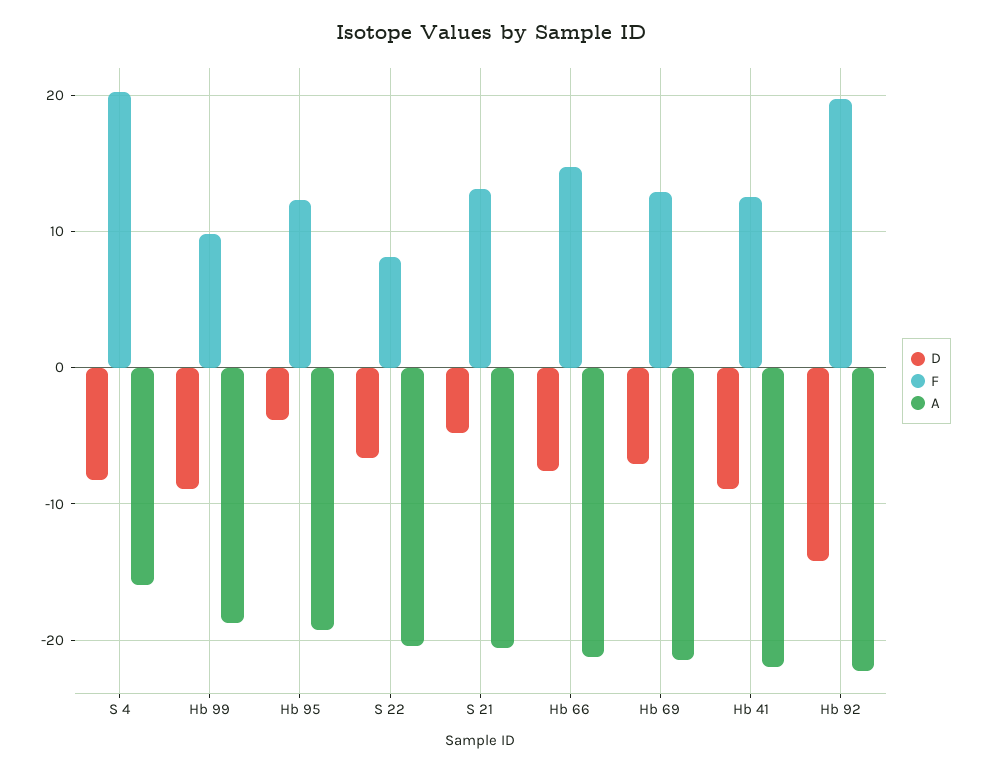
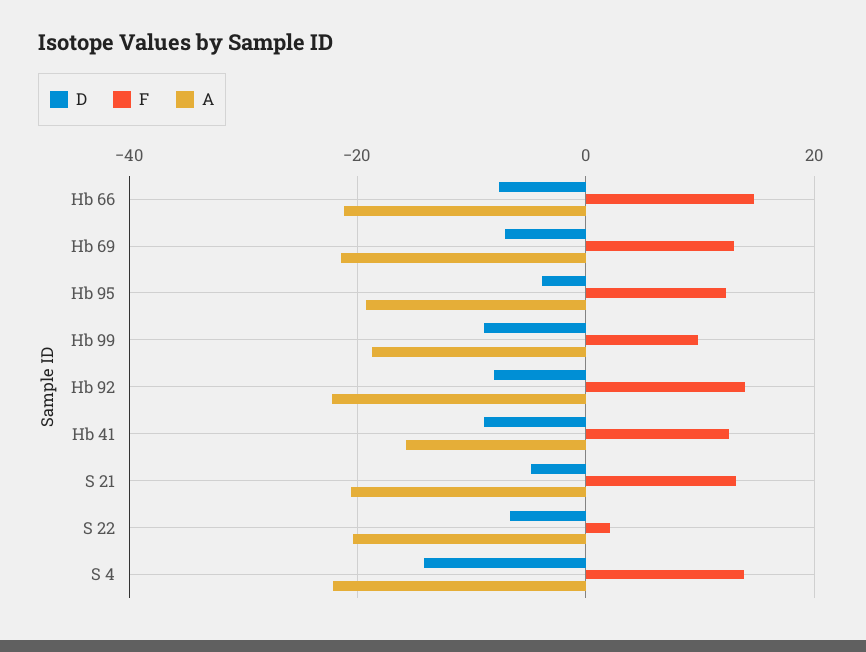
D, S 4: -8 -> -14
F, S 4: 20 -> 14
A, S 4: -16 -> -22
F, S 22: 8 -> 2
A, Hb 41: -22 -> -16
D, Hb 92: -14 -> -8
F, Hb 92: 20 -> 14

